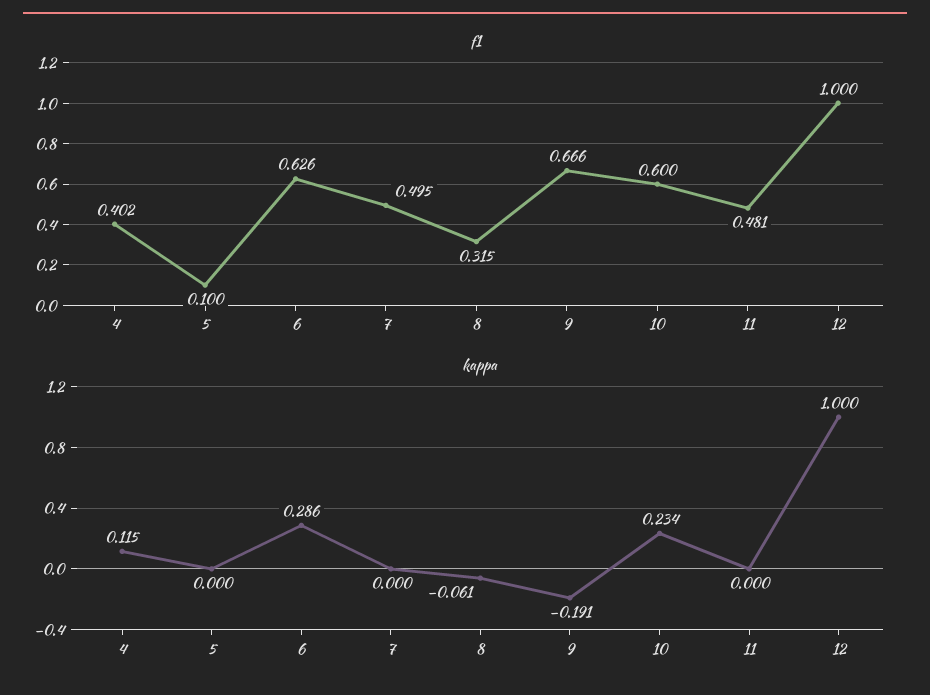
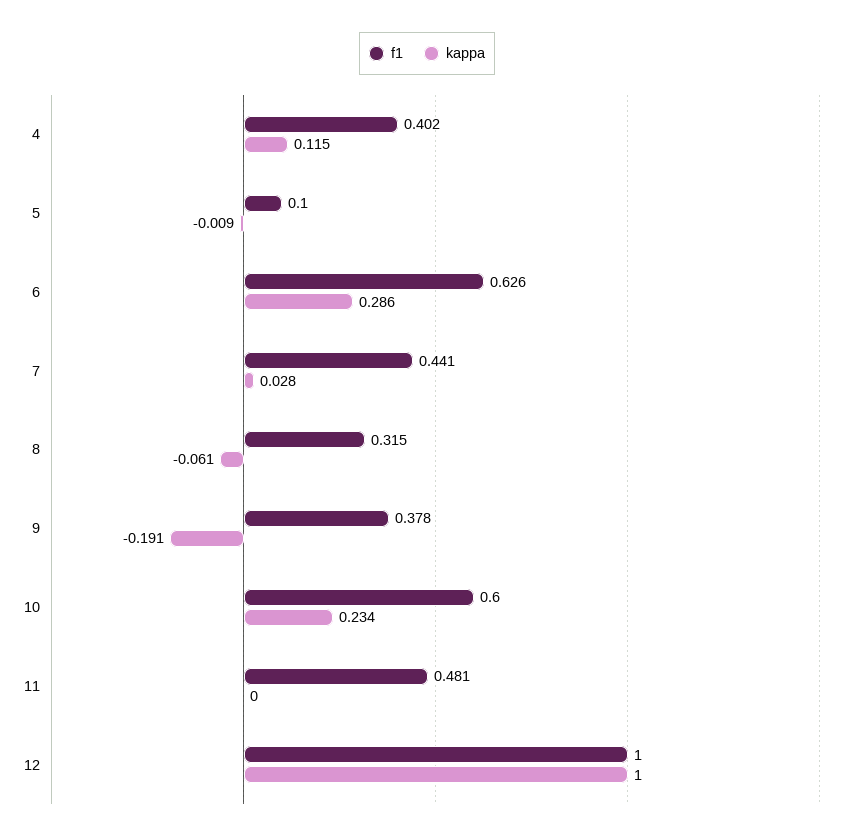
f1, 7: 0.495 -> 0.441
f1, 9: 0.666 -> 0.378
kappa, 5: 0 -> -0.009
kappa, 7: 0 -> 0.028

